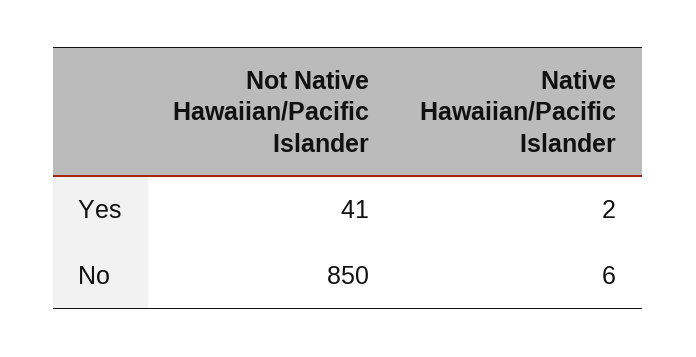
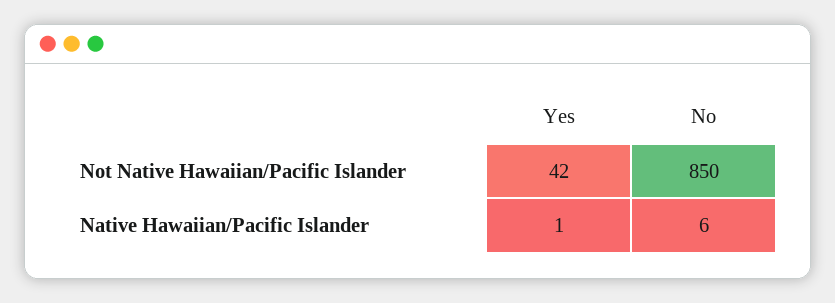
Not Native Hawaiian/Pacific Islander, Yes: 41 -> 42
Native Hawaiian/Pacific Islander, Yes: 2 -> 1

